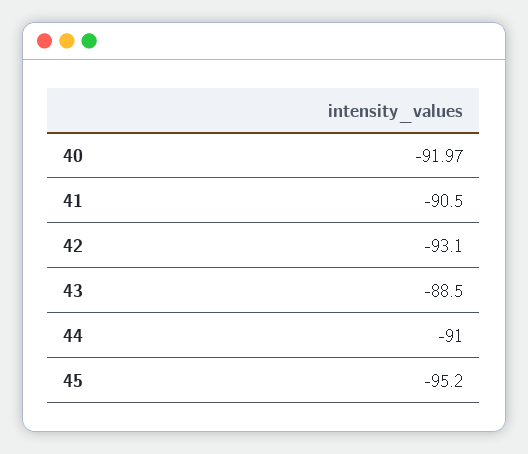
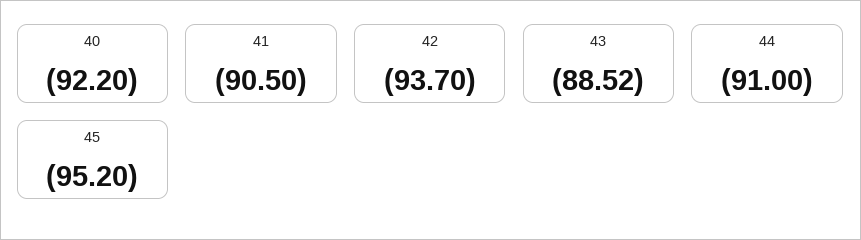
40: -91.97 -> -92.2
42: -93.1 -> -93.7
43: -88.5 -> -88.52

